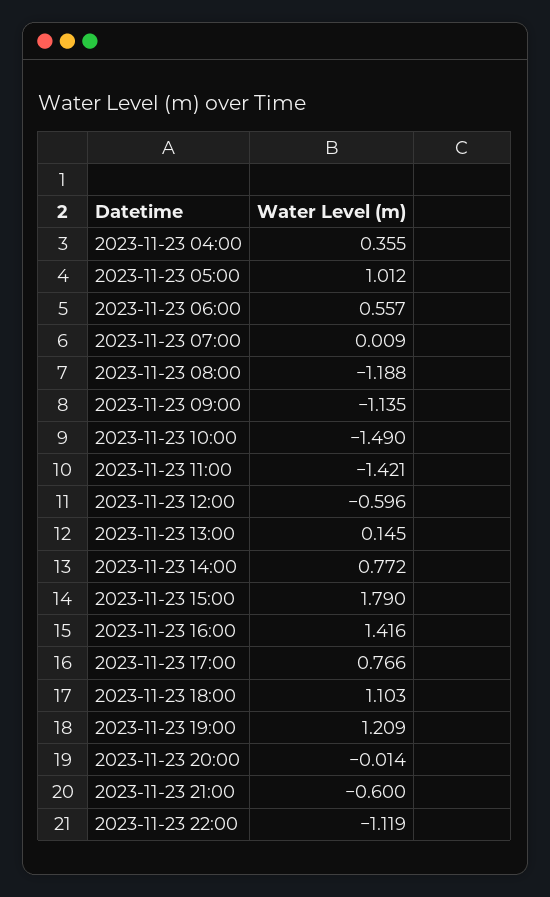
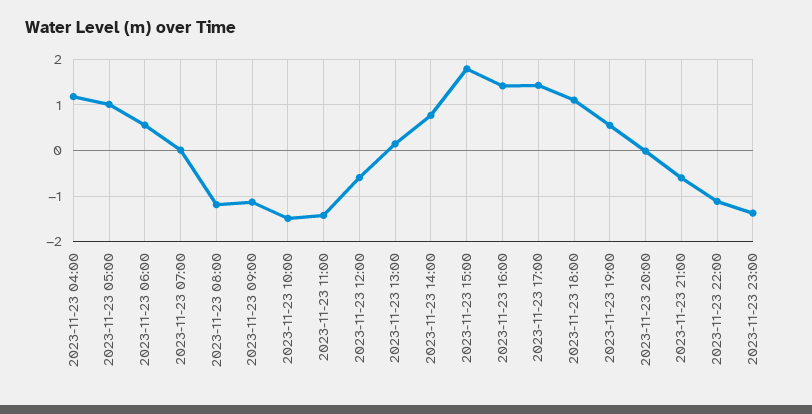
2023-11-23 04:00: 0.355 -> 1.2
2023-11-23 17:00: 0.766 -> 1.4
2023-11-23 19:00: 1.209 -> 0.6
2023-11-23 23:00: none -> -1.4

